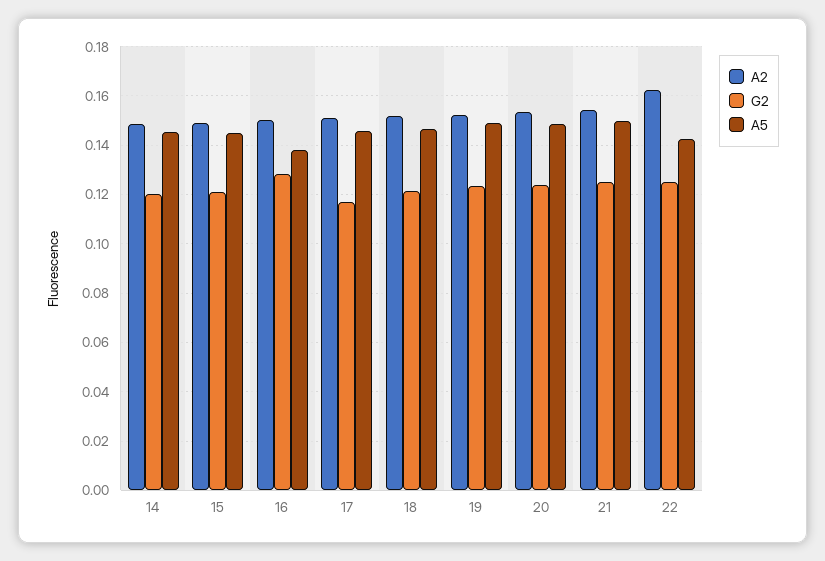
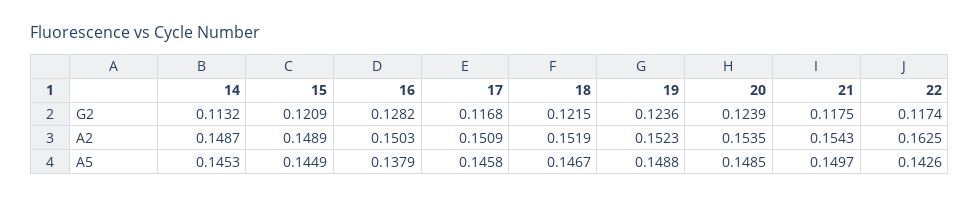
G2, 14: 0.12 -> 0.1132
G2, 21: 0.125 -> 0.1175
G2, 22: 0.125 -> 0.1174

